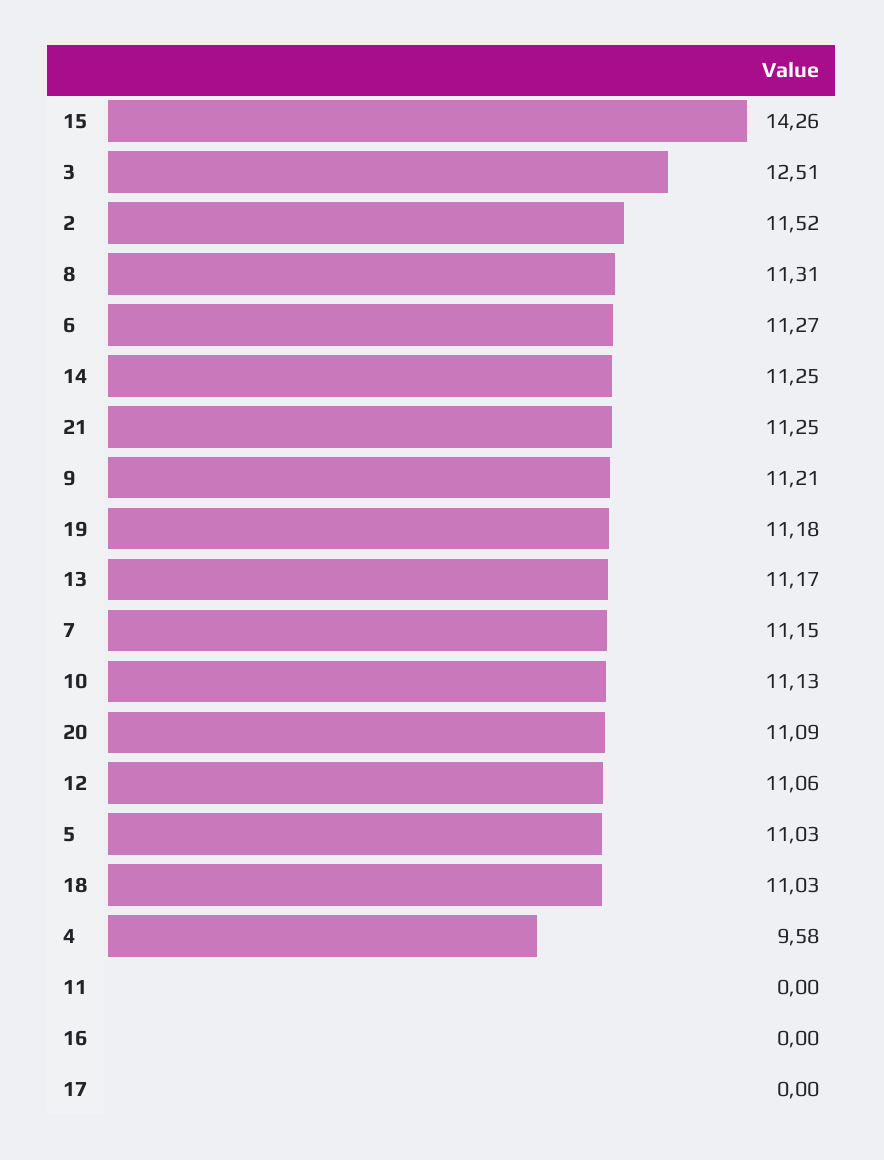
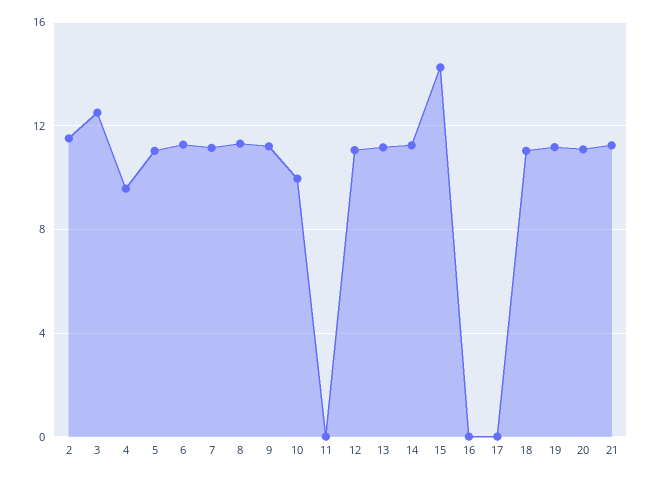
10: 11.13 -> 10

